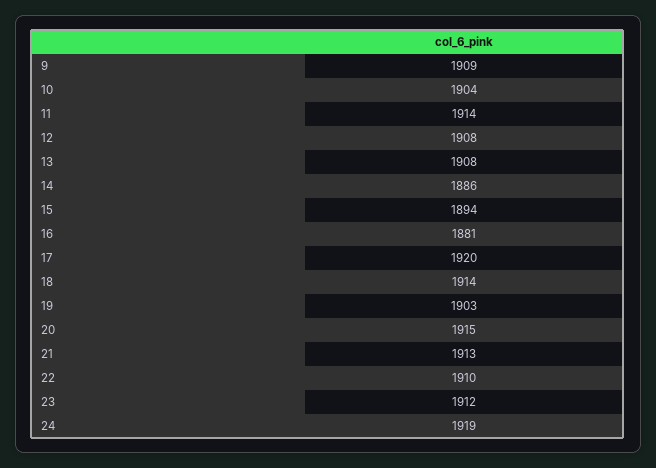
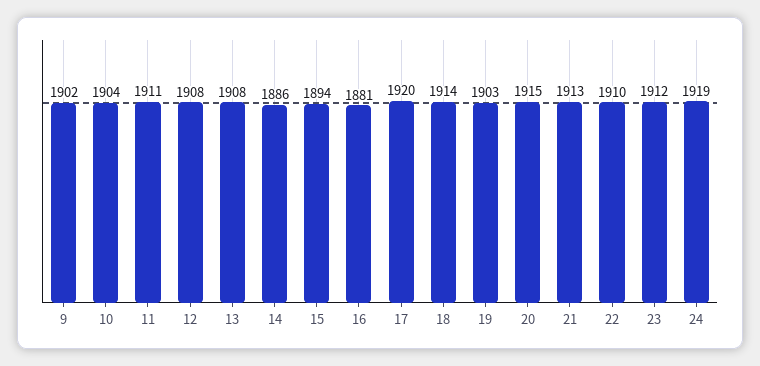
9: 1909 -> 1902
11: 1914 -> 1911

